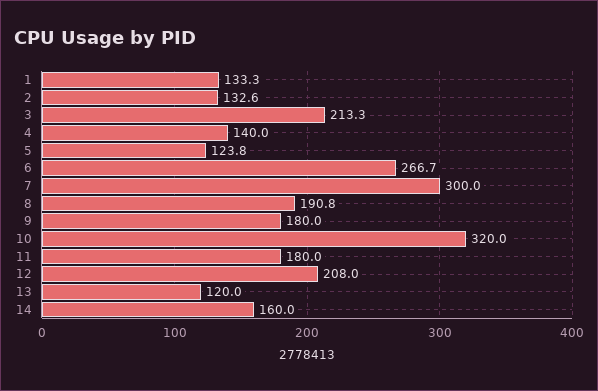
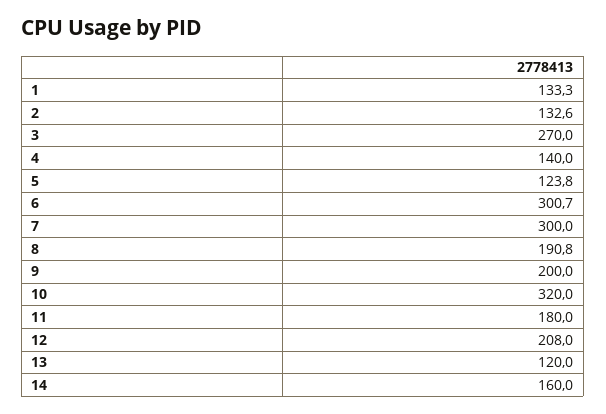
3: 213.3 -> 270
6: 266.7 -> 300.7
9: 180 -> 200

